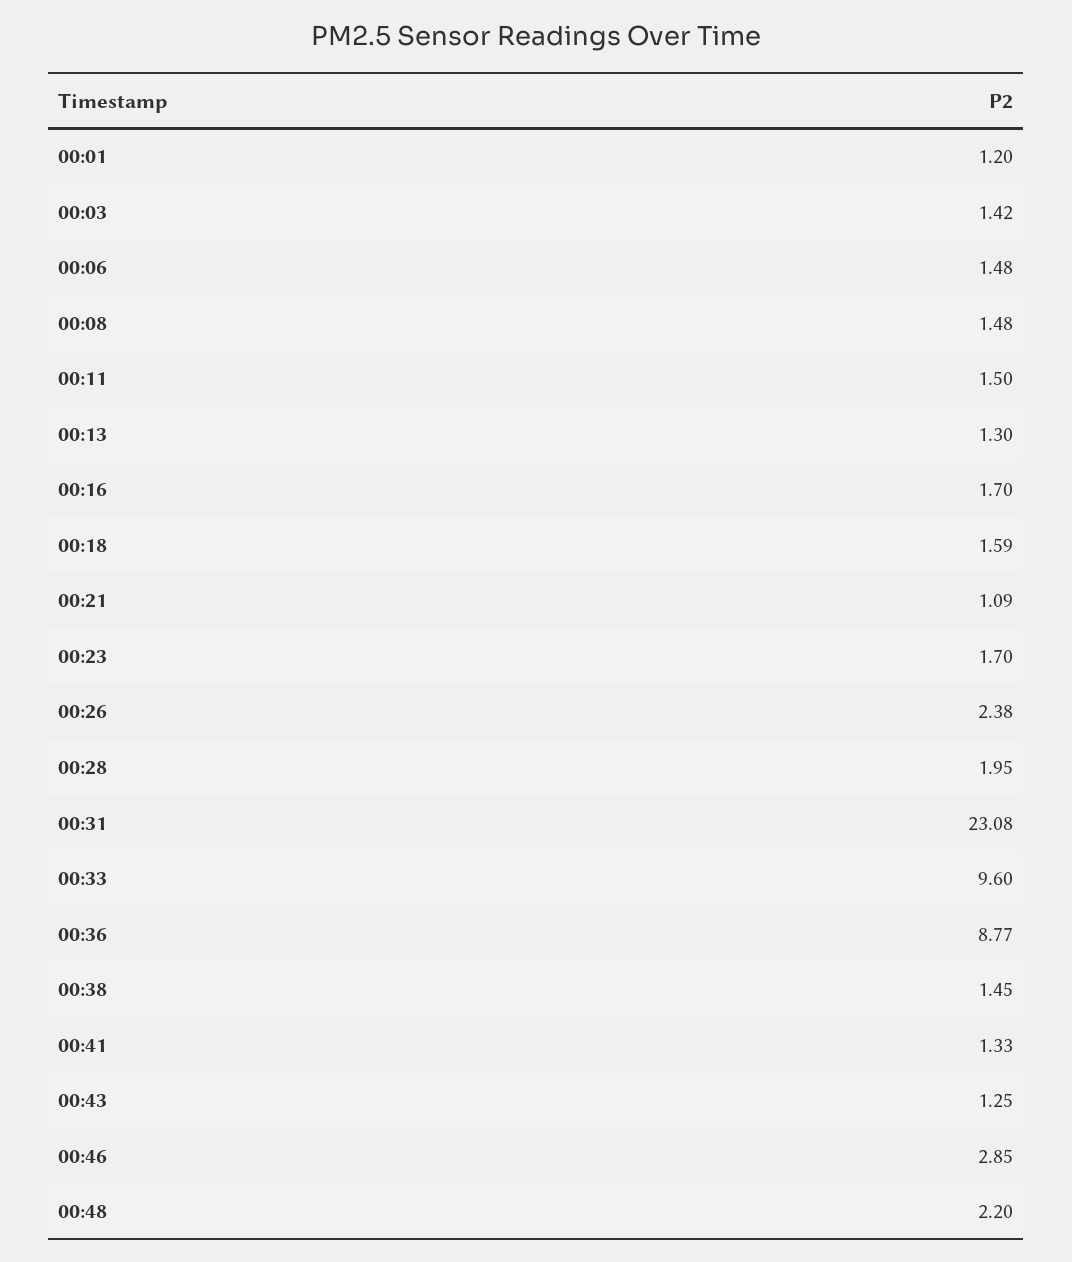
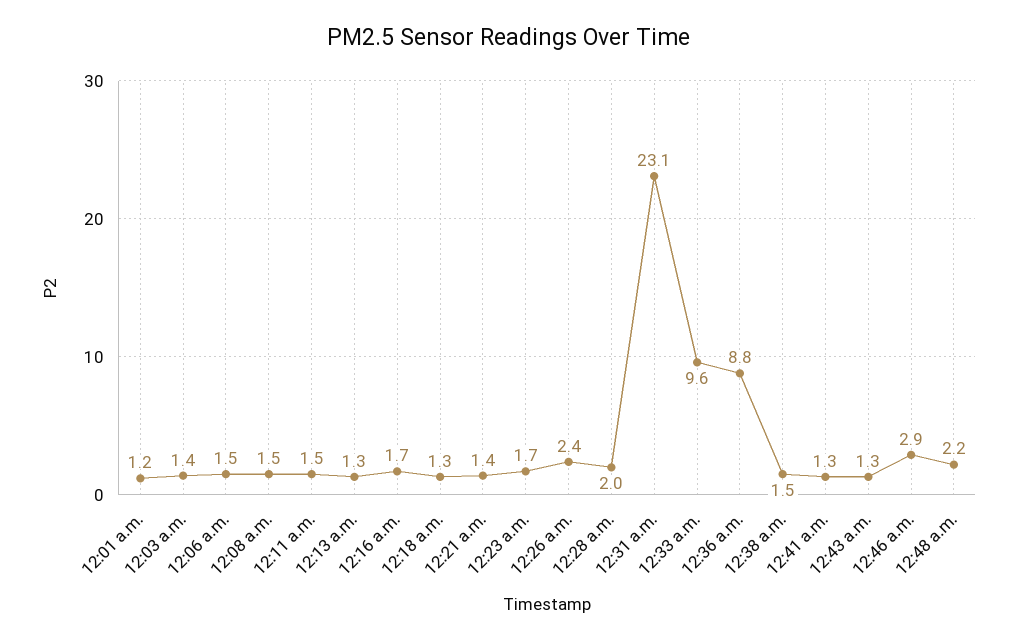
00:18: 1.59 -> 1.3
00:21: 1.09 -> 1.4

